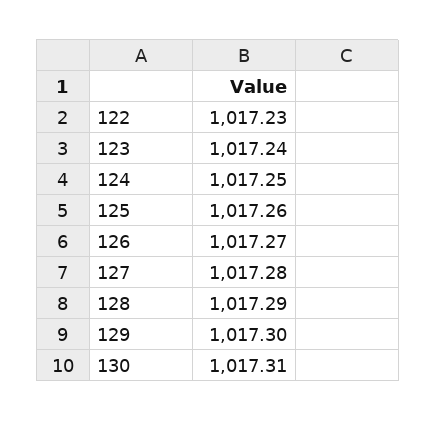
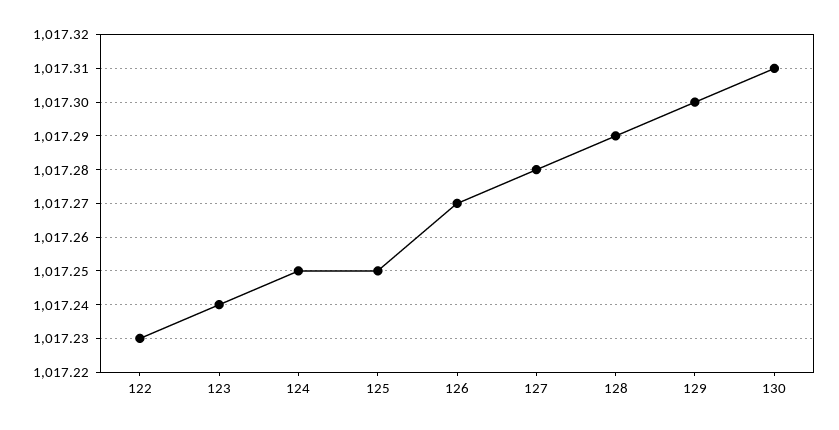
125: 1017.26 -> 1017.25

